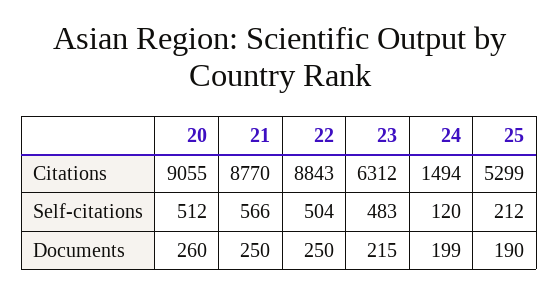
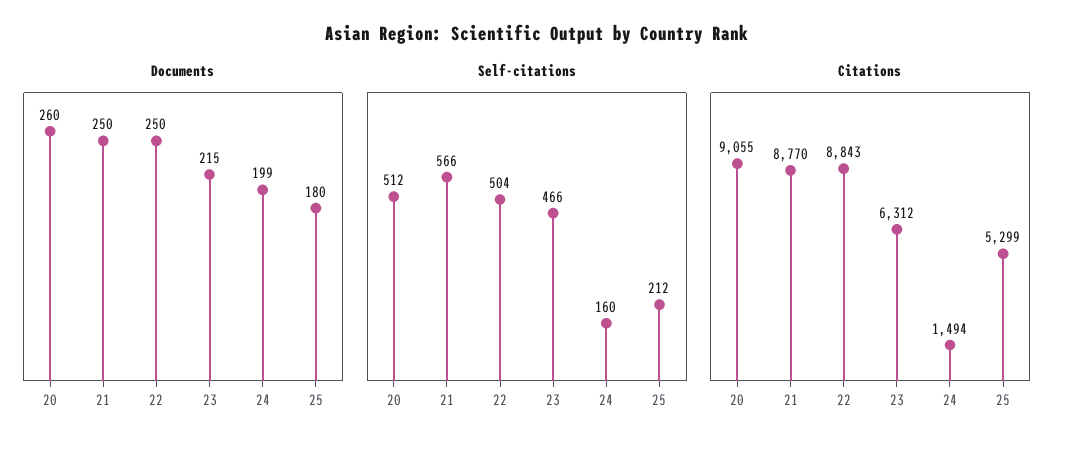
Self-citations, 23: 483 -> 466
Self-citations, 24: 120 -> 160
Documents, 25: 190 -> 180

